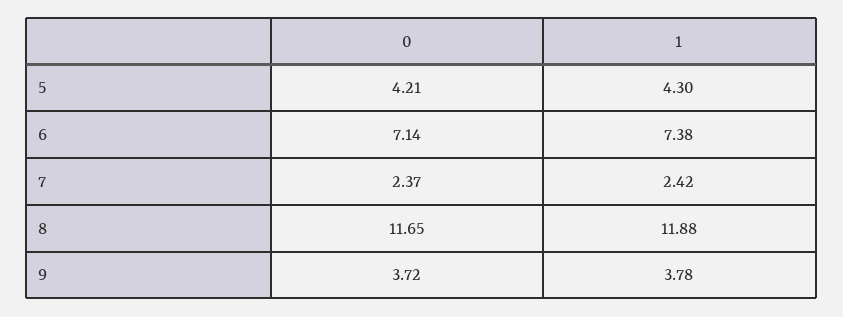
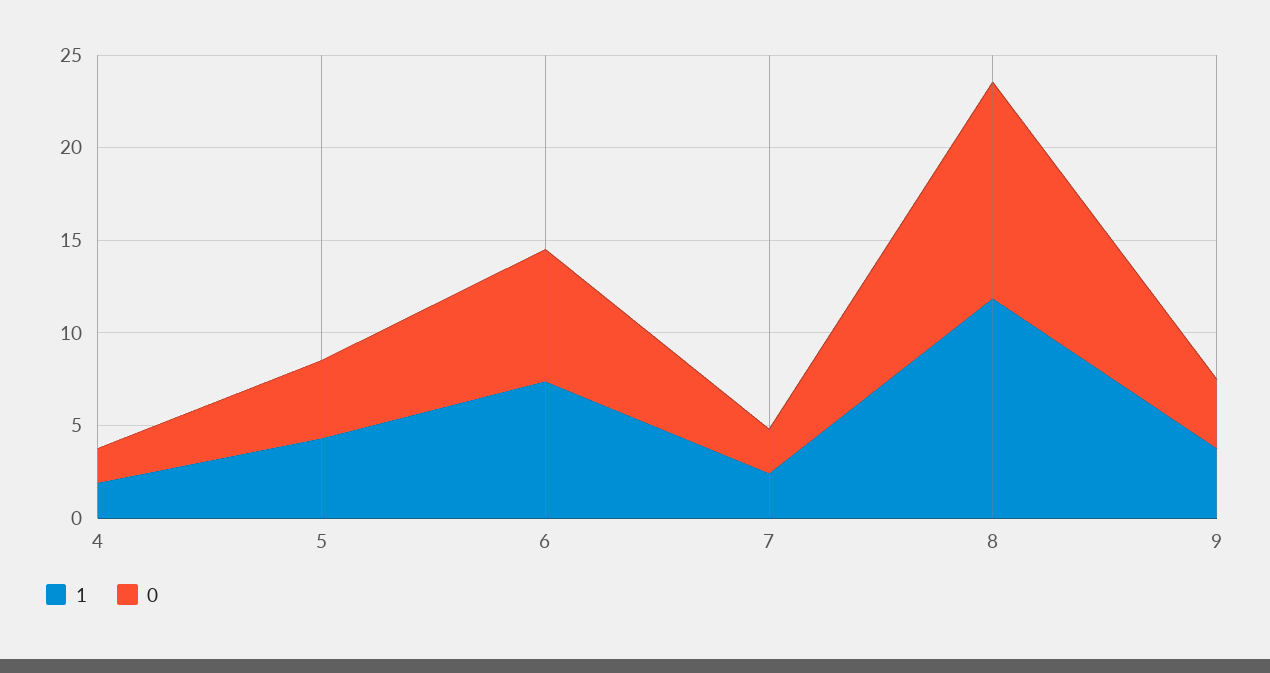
1, 4: none -> 2
0, 4: none -> 2

